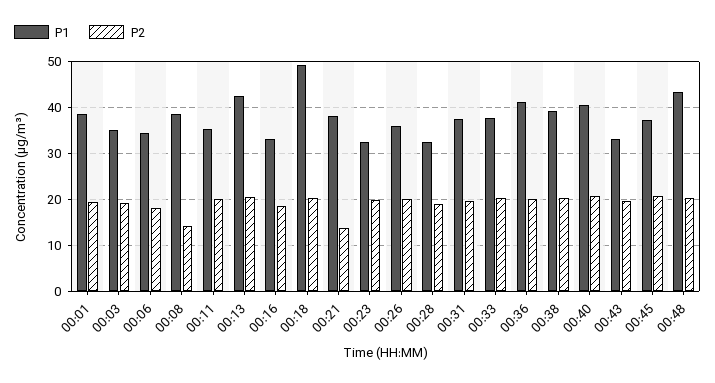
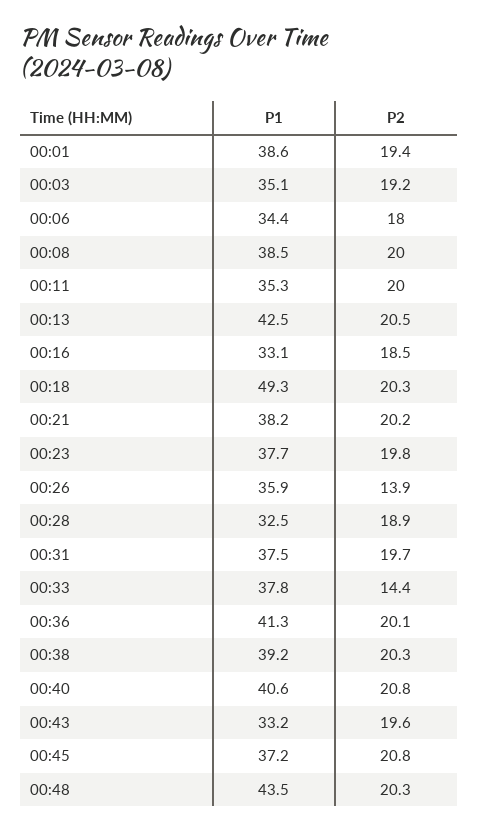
P2, 00:08: 14 -> 20
P2, 00:21: 14 -> 20.2
P1, 00:23: 32 -> 37.7
P2, 00:26: 20 -> 13.9
P2, 00:33: 20 -> 14.4

